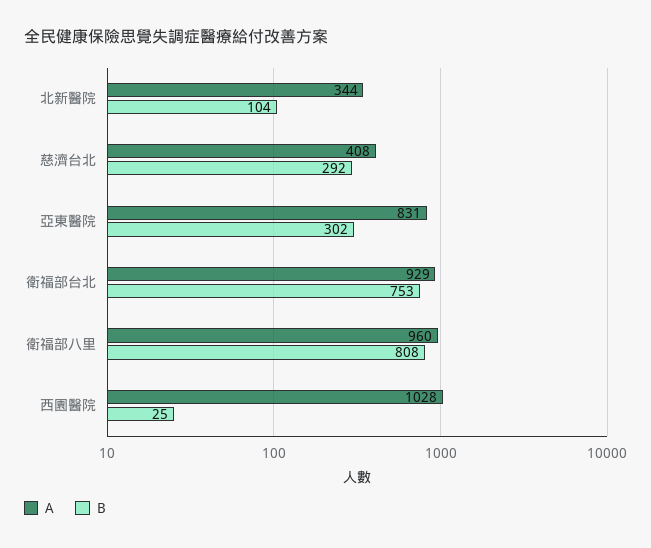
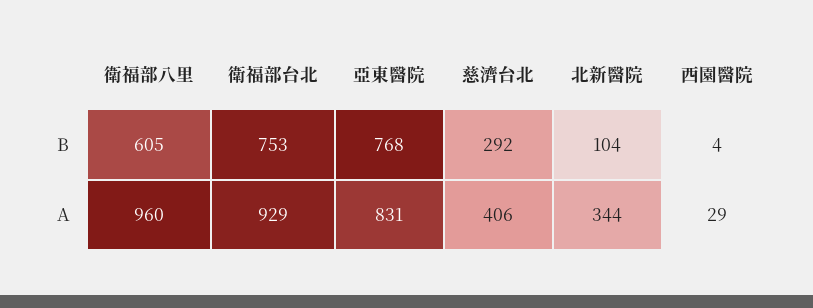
A, 慈濟台北: 408 -> 406
B, 亞東醫院: 302 -> 768
B, 衛福部八里: 808 -> 605
A, 西園醫院: 1028 -> 29
B, 西園醫院: 25 -> 4

